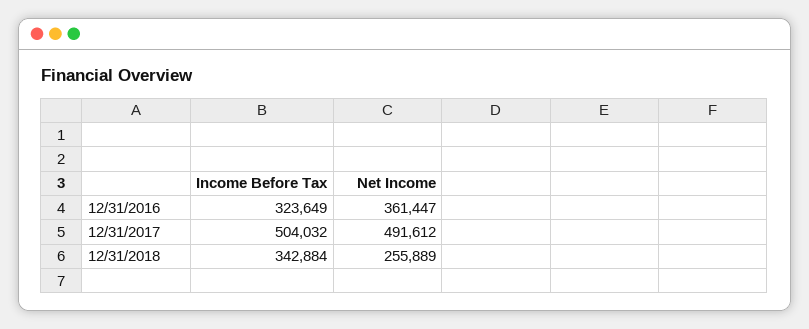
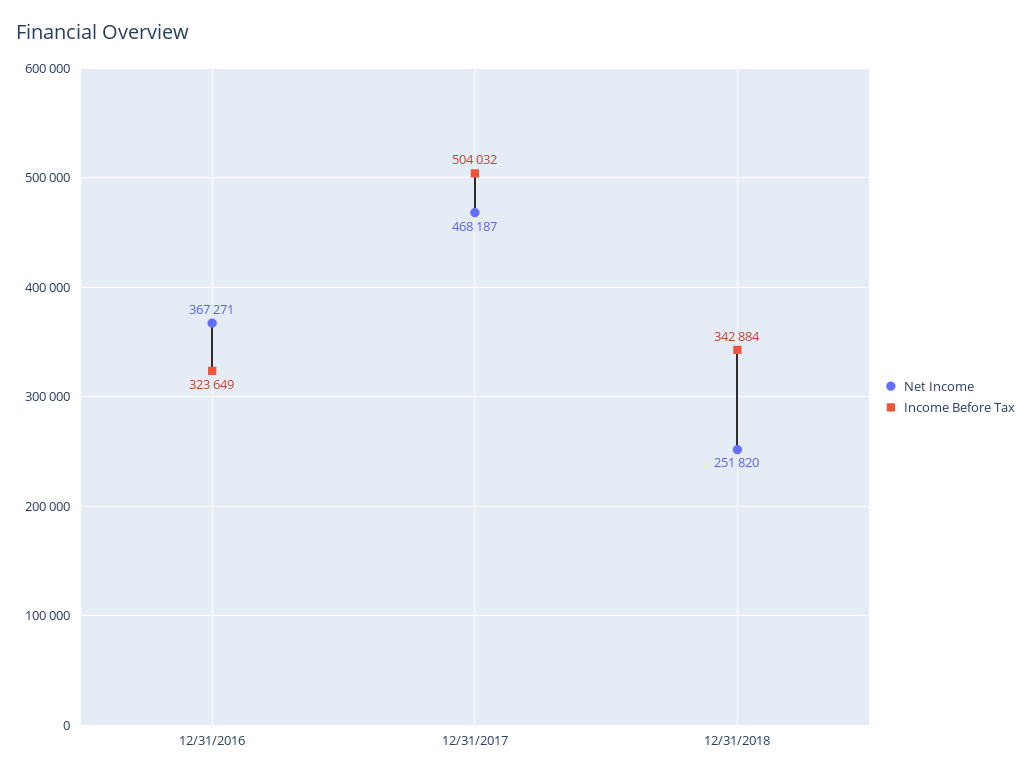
Net Income, 12/31/2016: 361447 -> 367271
Net Income, 12/31/2017: 491612 -> 468187
Net Income, 12/31/2018: 255889 -> 251820

